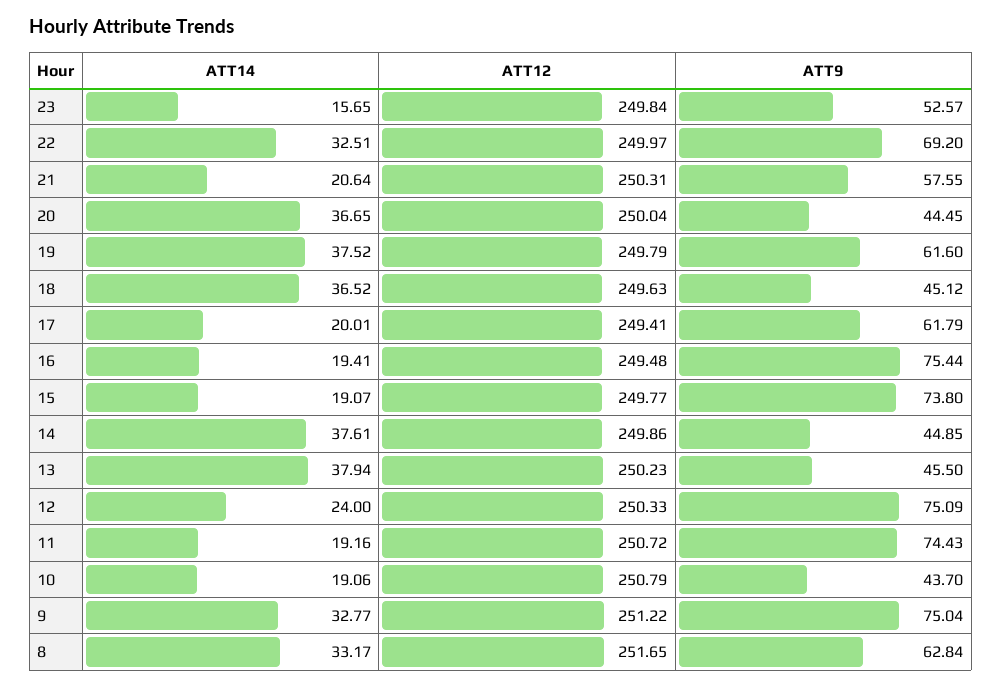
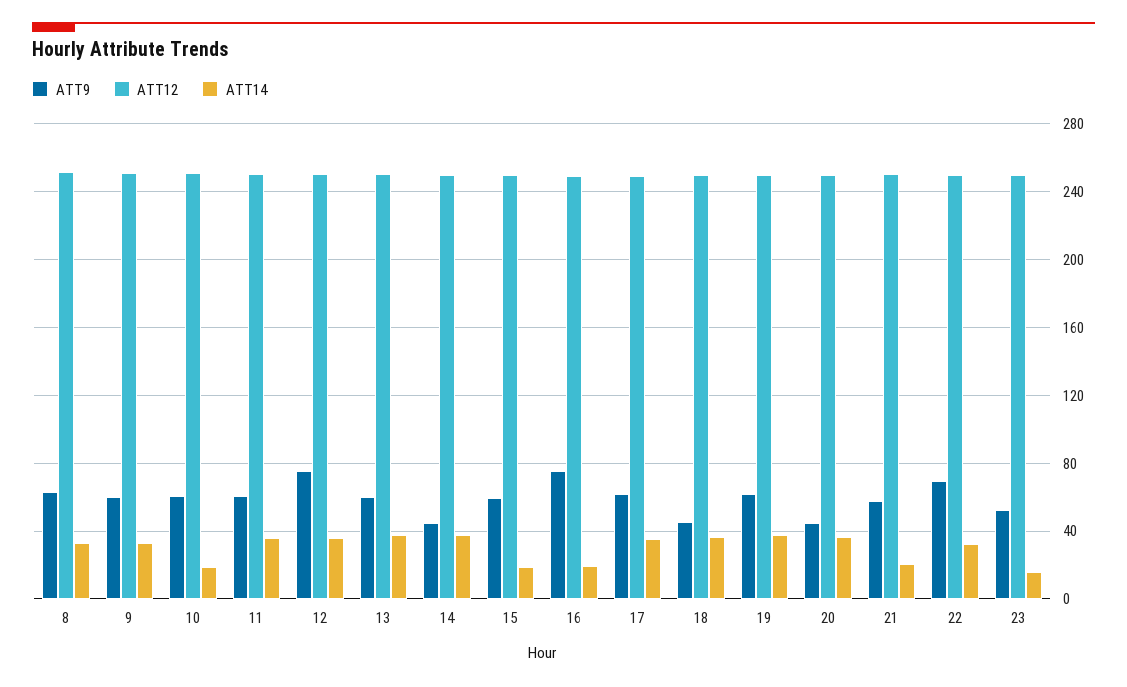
ATT14, 17: 20.01 -> 35
ATT9, 15: 73.8 -> 60
ATT9, 13: 45.5 -> 60
ATT14, 12: 24 -> 35
ATT14, 11: 19.16 -> 35
ATT9, 11: 74.43 -> 60
ATT9, 10: 43.7 -> 60
ATT9, 9: 75.04 -> 60

